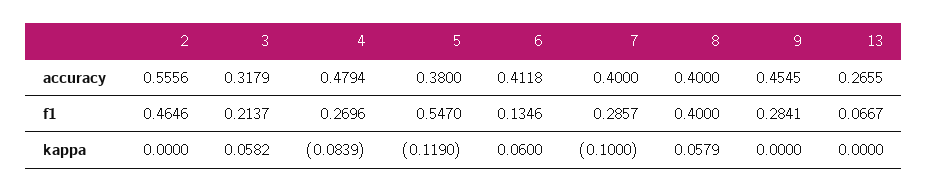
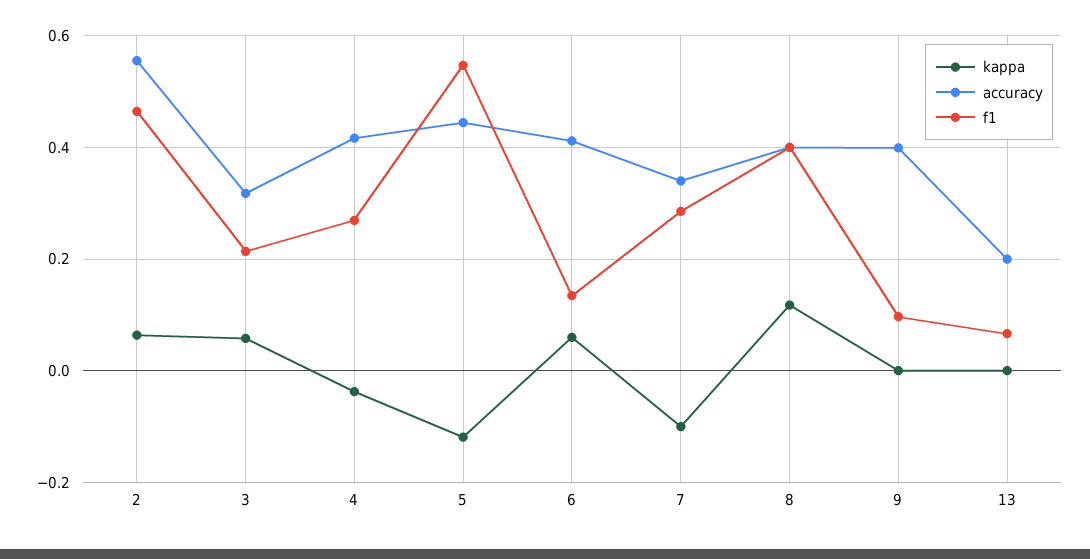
accuracy, 4: 0.4794 -> 0.42
accuracy, 5: 0.38 -> 0.44
accuracy, 7: 0.4 -> 0.34
accuracy, 9: 0.4545 -> 0.4
accuracy, 13: 0.2655 -> 0.2
f1, 9: 0.2841 -> 0.1
kappa, 2: 0 -> 0.06
kappa, 4: -0.0839 -> -0.04
kappa, 8: 0.0579 -> 0.12

